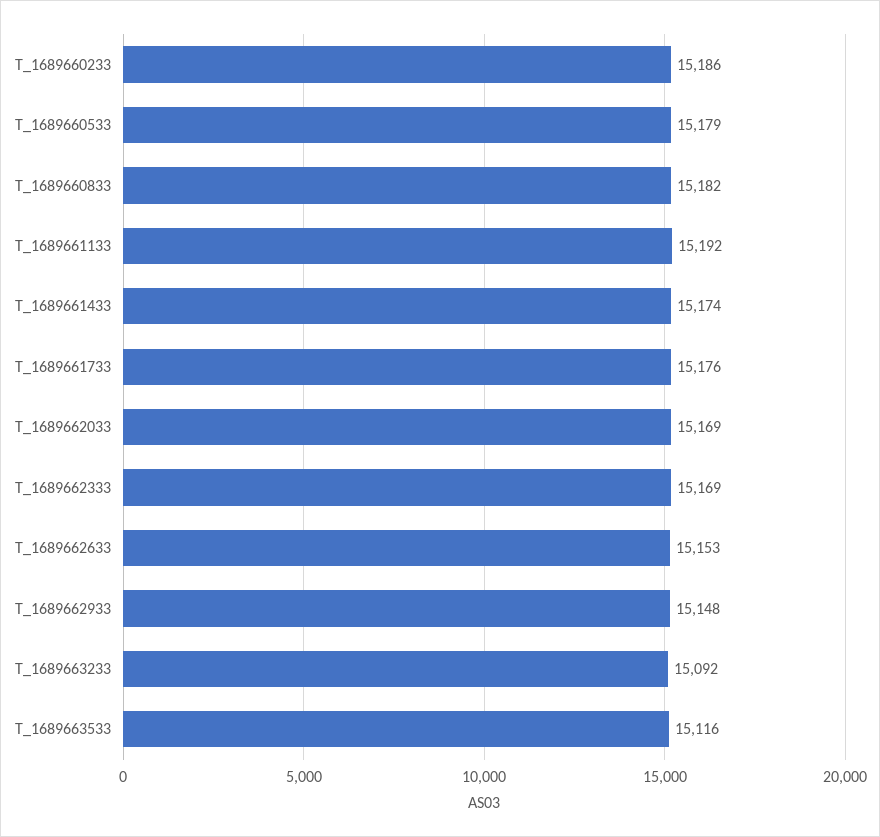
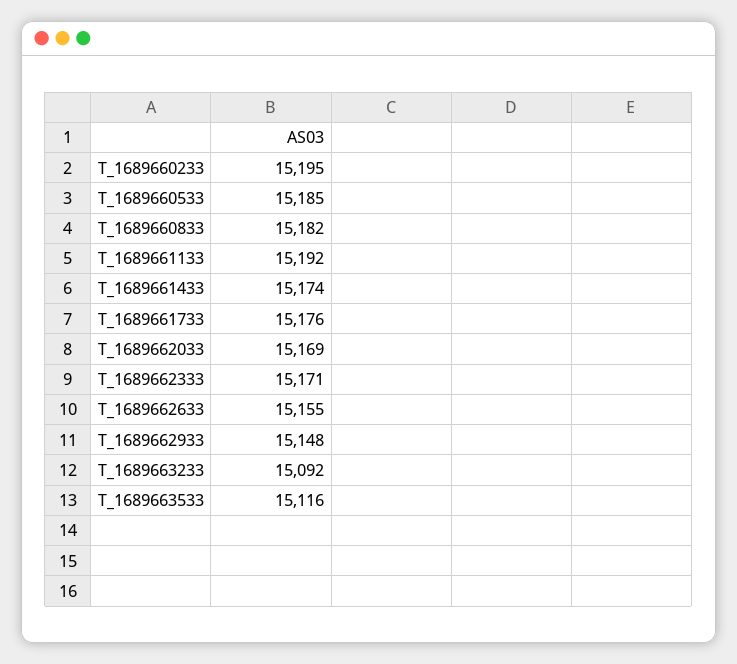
T_1689660233: 15186 -> 15195
T_1689660533: 15179 -> 15185
T_1689662333: 15169 -> 15171
T_1689662633: 15153 -> 15155

